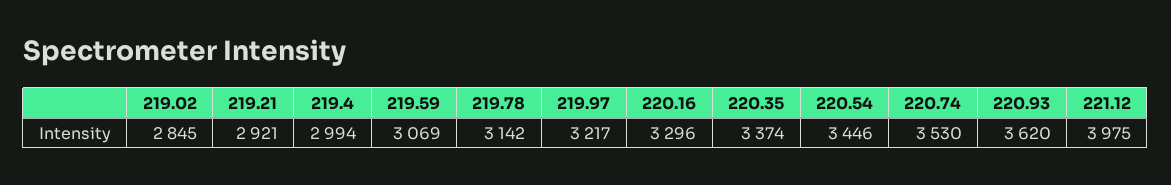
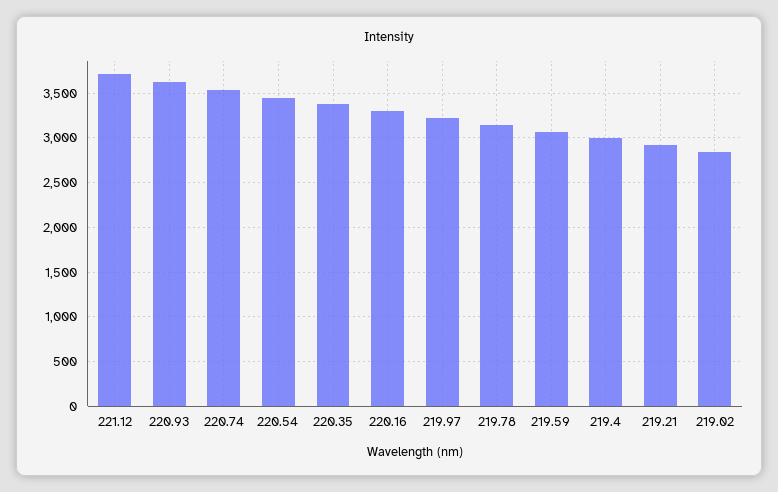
221.12: 3975 -> 3700

